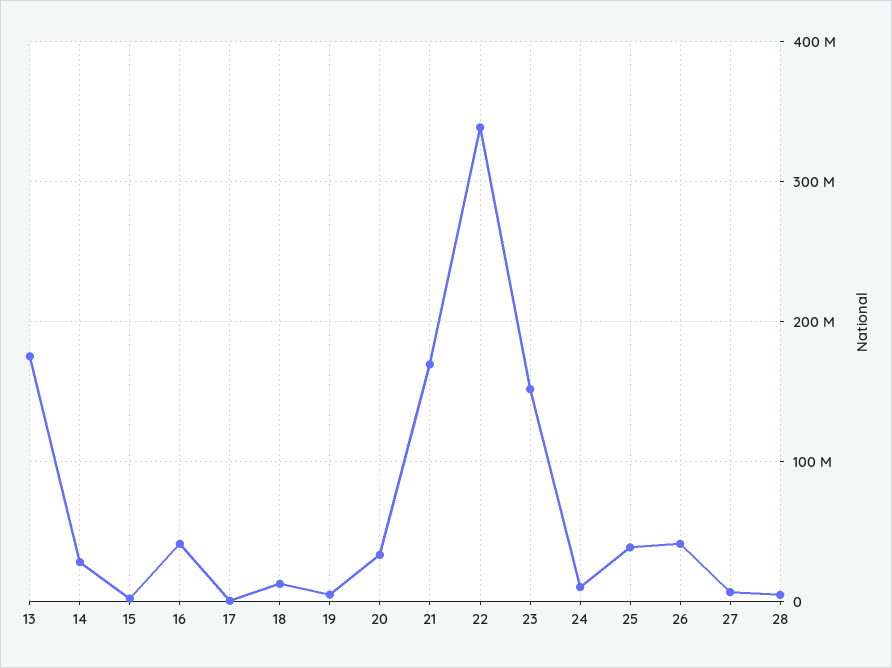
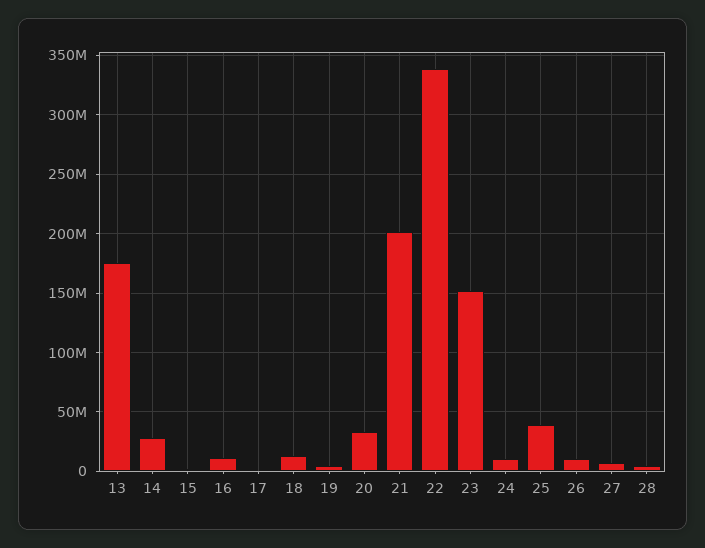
16: 40000000 -> 10000000
21: 170000000 -> 200000000
26: 40000000 -> 10000000

